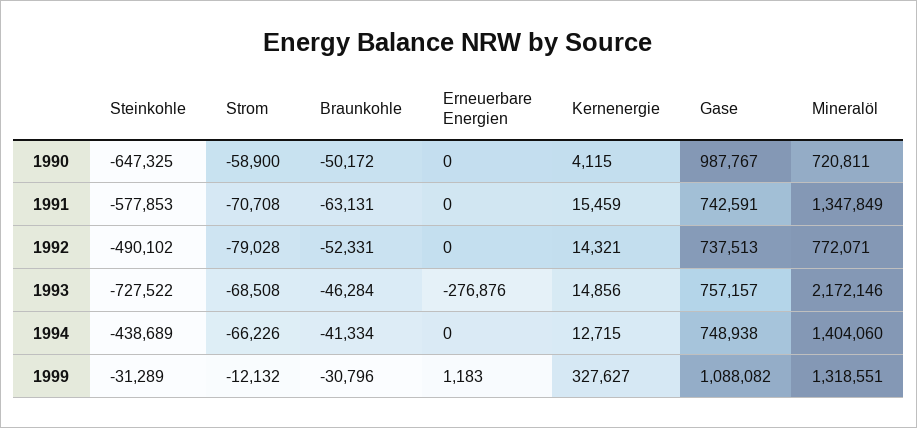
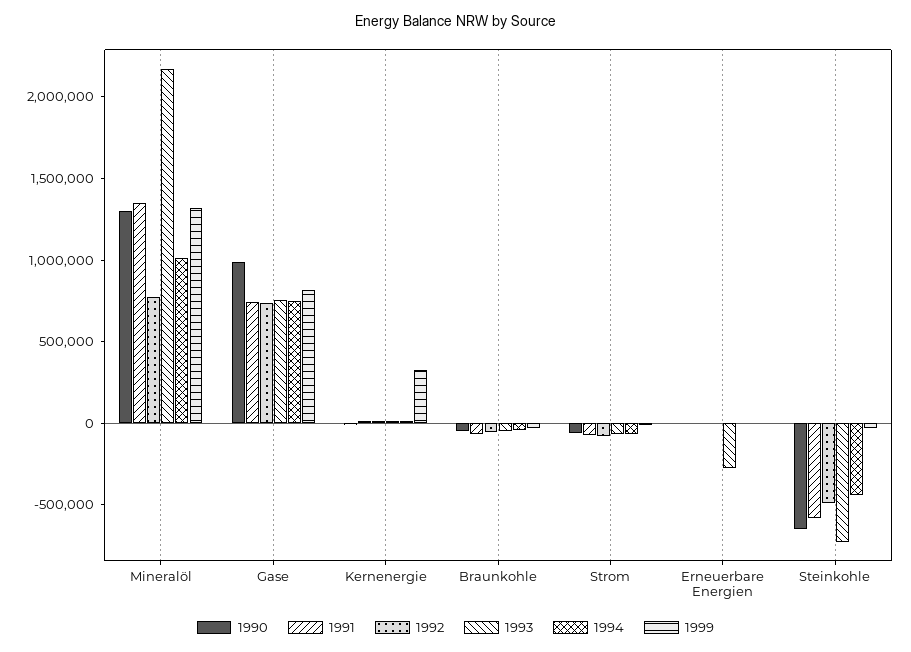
1990, Mineralöl: 720811 -> 1300000
1994, Mineralöl: 1404060 -> 1000000
1999, Gase: 1088082 -> 800000

